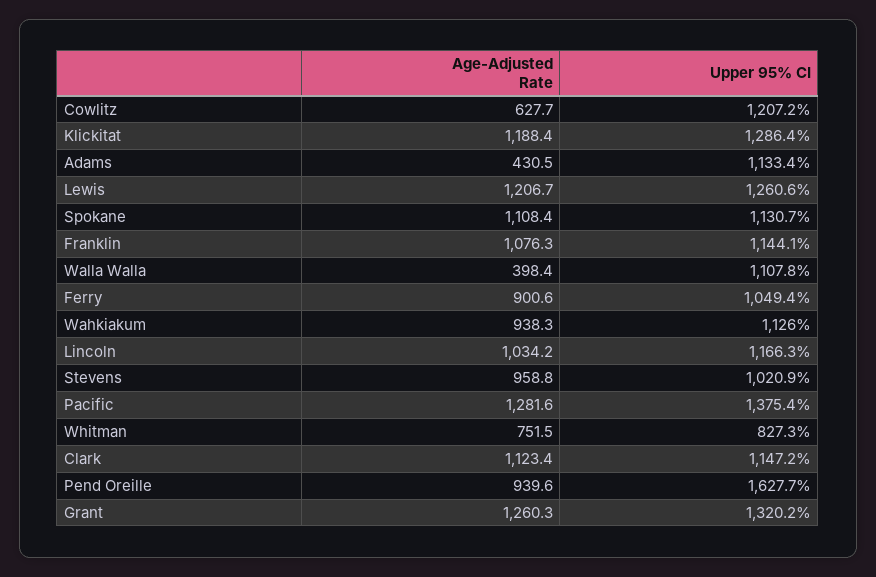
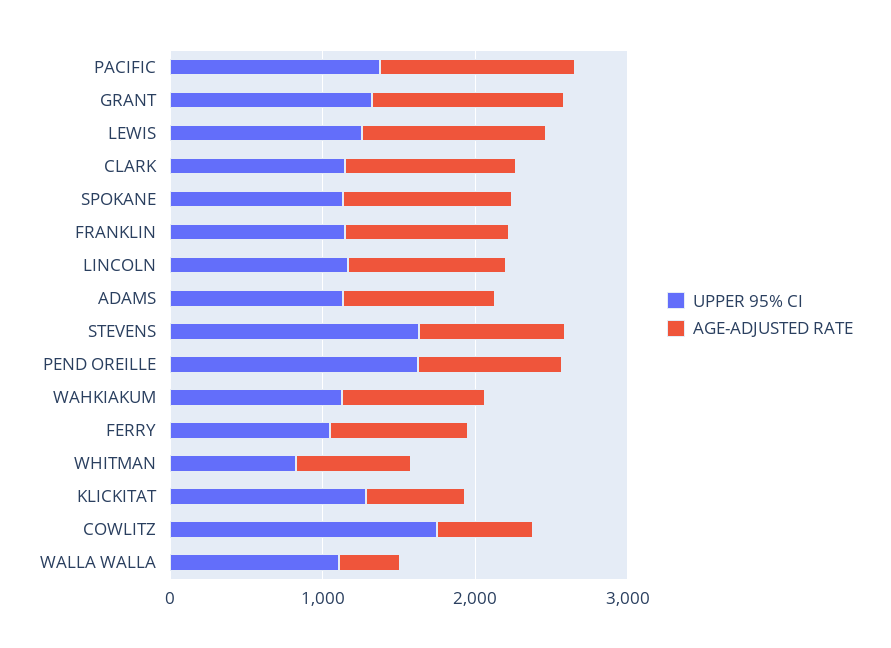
Upper 95% CI, Cowlitz: 1207.2 -> 1800
Age-Adjusted Rate, Klickitat: 1188.4 -> 600
Age-Adjusted Rate, Adams: 430.5 -> 1000
Upper 95% CI, Stevens: 1020.9 -> 1600

